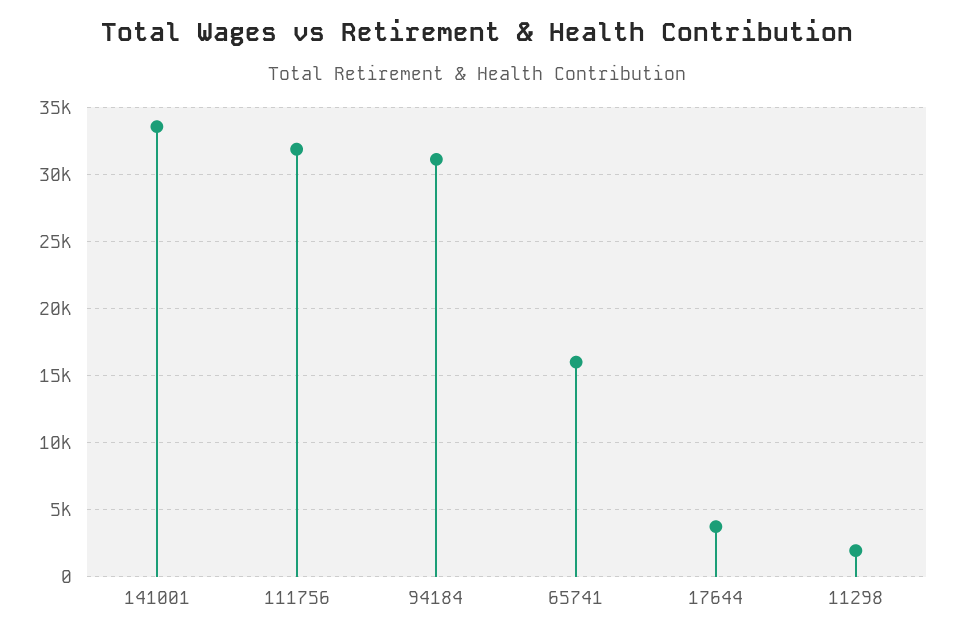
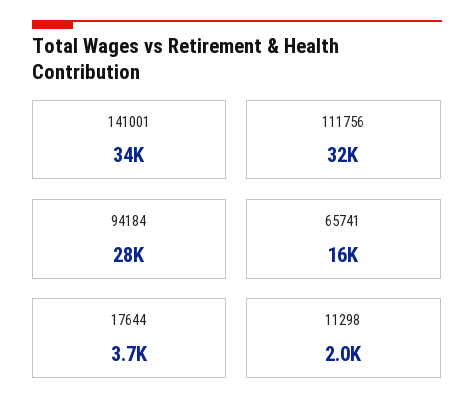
94184: 31000 -> 28000

